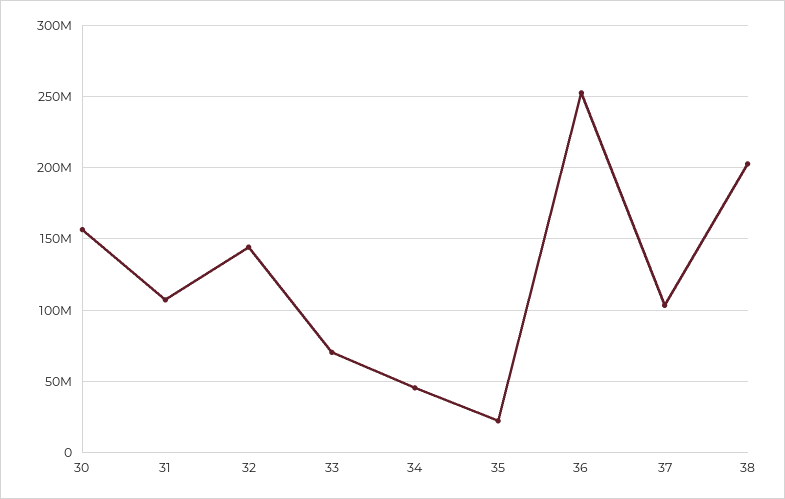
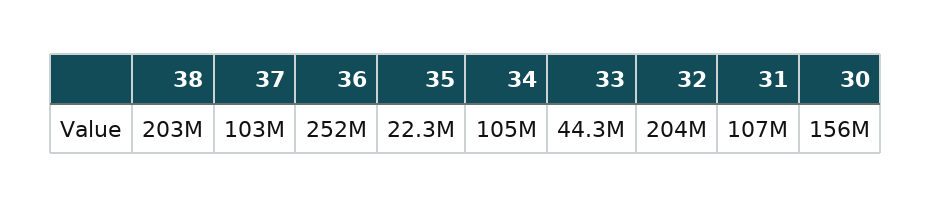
32: 145000000 -> 204000000
33: 70000000 -> 44300000
34: 45000000 -> 105000000

